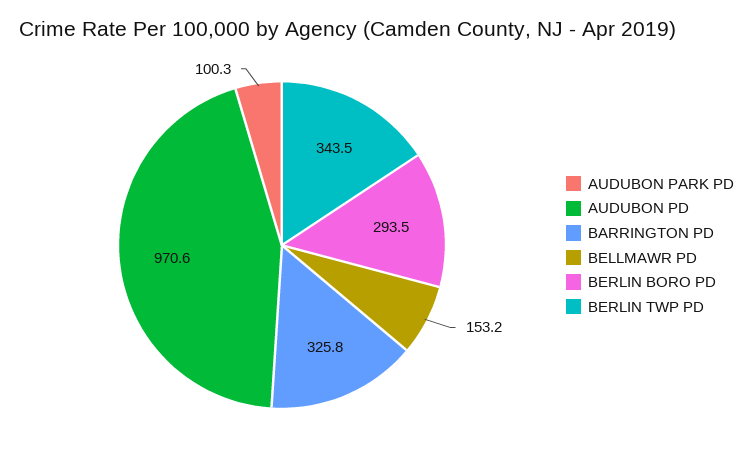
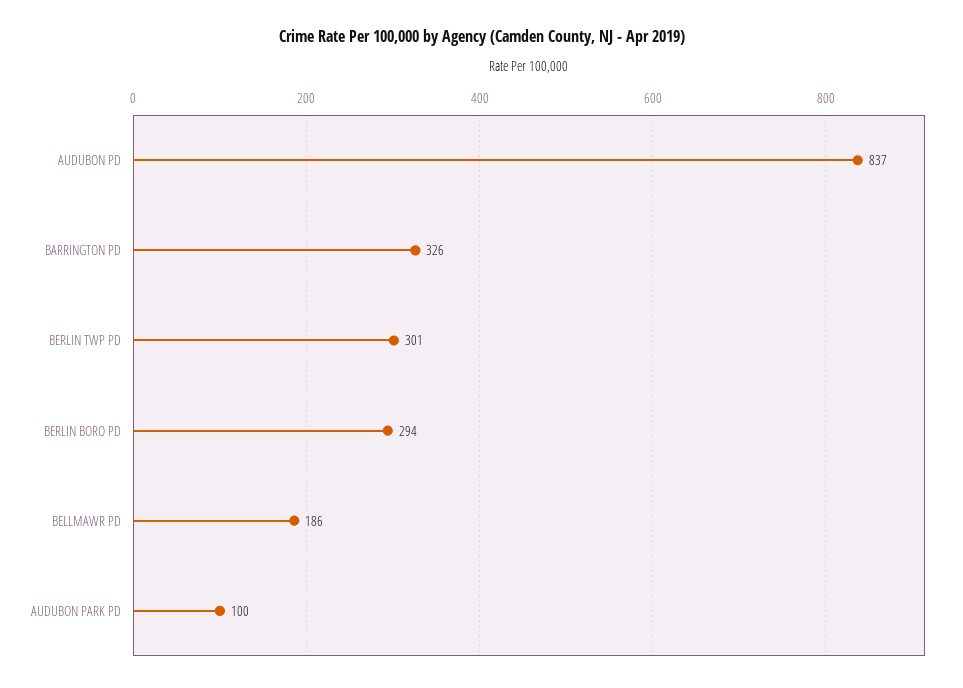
AUDUBON PD: 970.6 -> 837
BELLMAWR PD: 153.2 -> 186
BERLIN TWP PD: 343.5 -> 301

